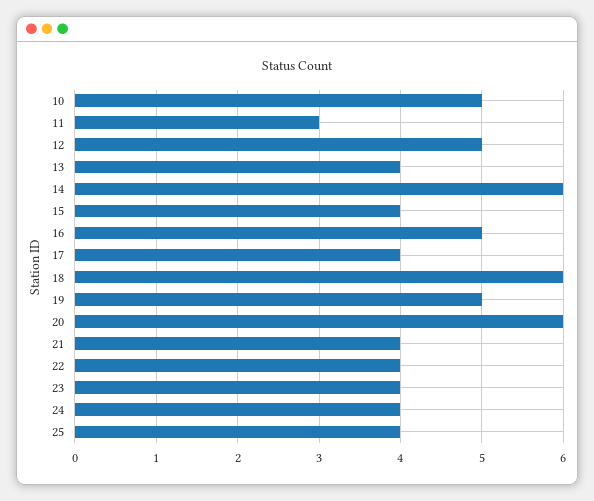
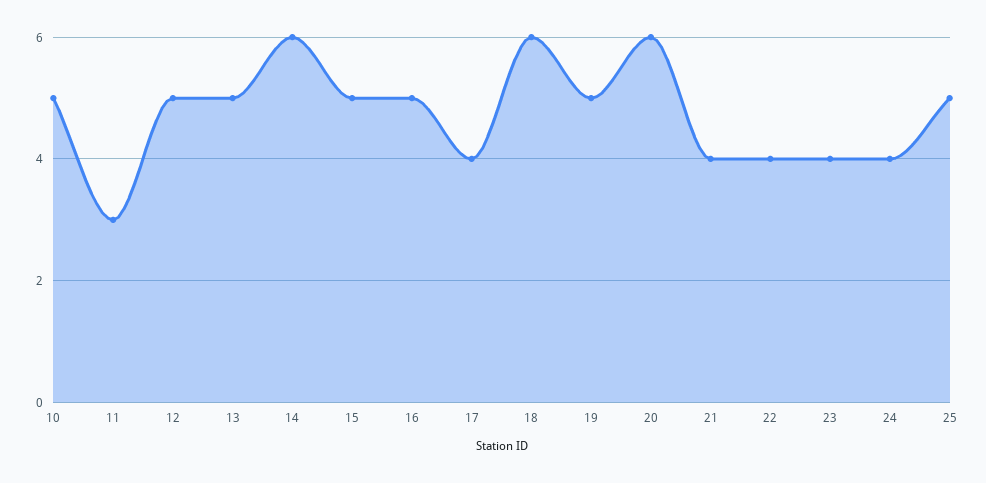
13: 4 -> 5
15: 4 -> 5
25: 4 -> 5

